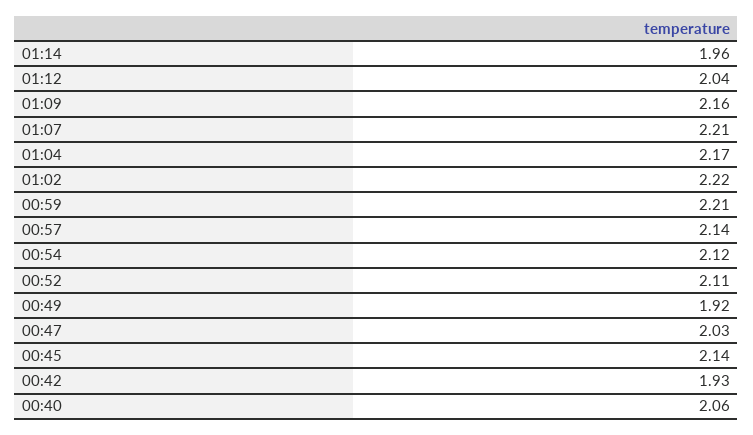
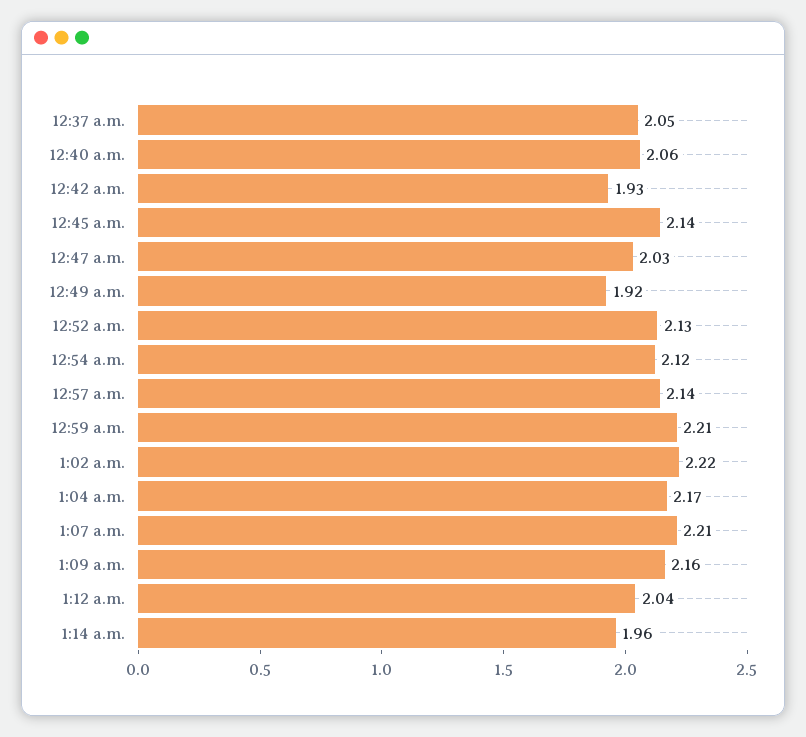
00:52: 2.11 -> 2.13
12:37 a.m.: none -> 2.05

